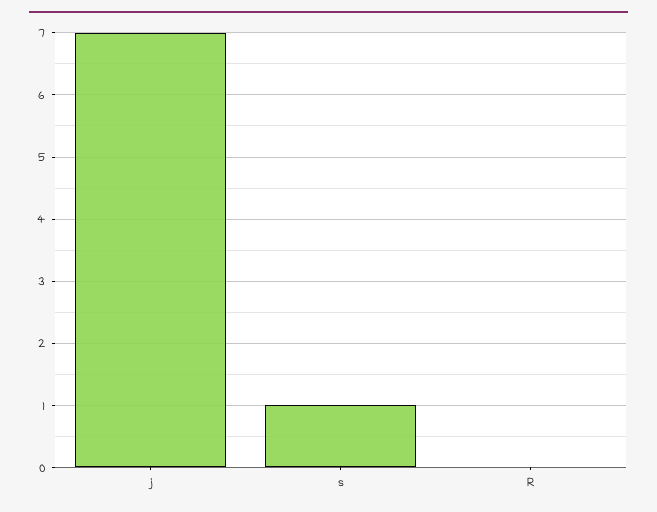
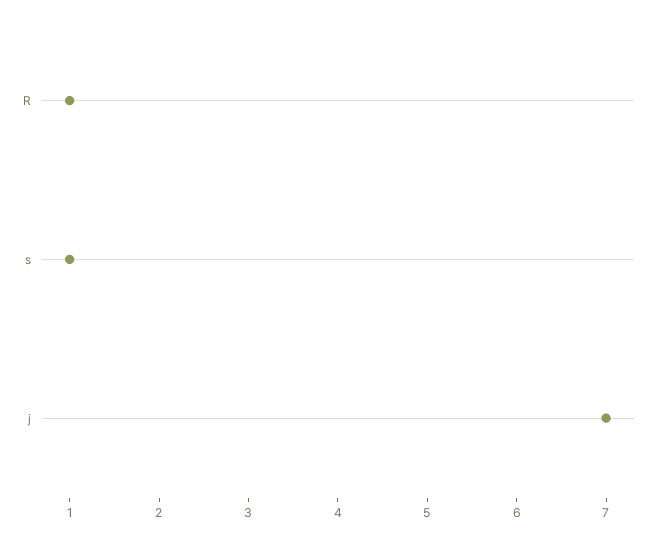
R: 0 -> 1

